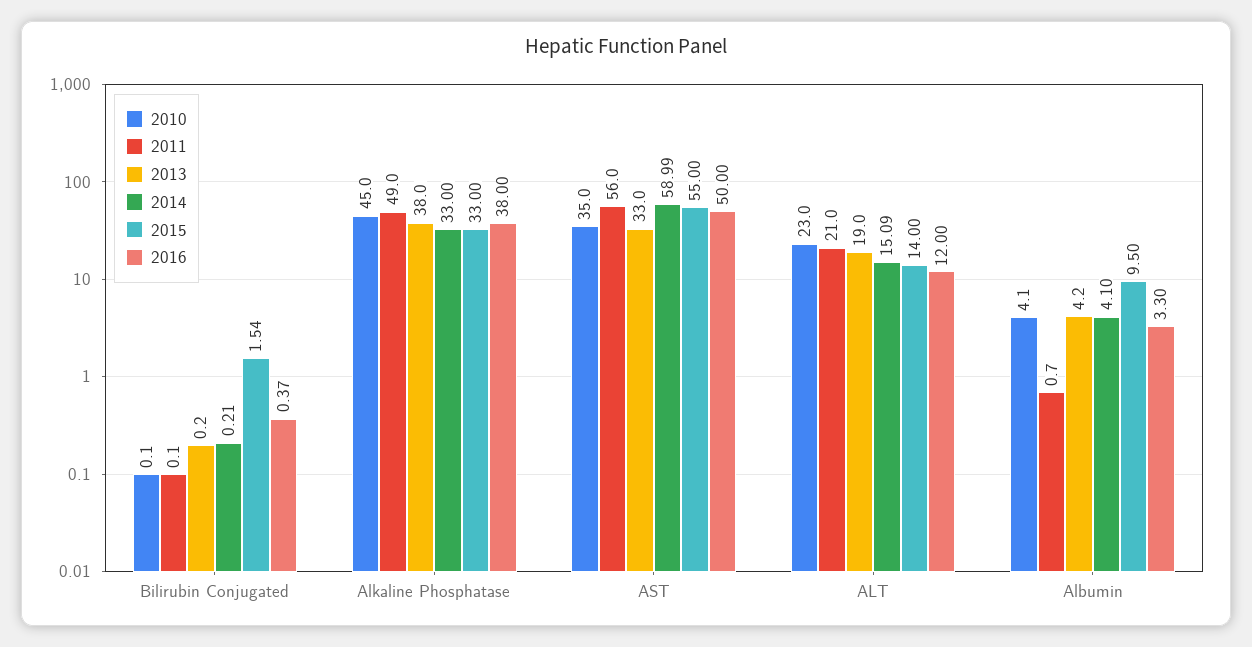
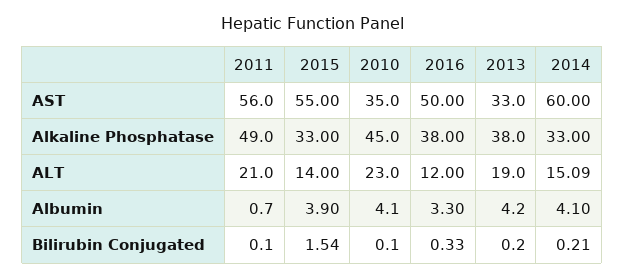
2016, Bilirubin Conjugated: 0.37 -> 0.33
2014, AST: 58.99 -> 60
2015, Albumin: 9.5 -> 3.9

